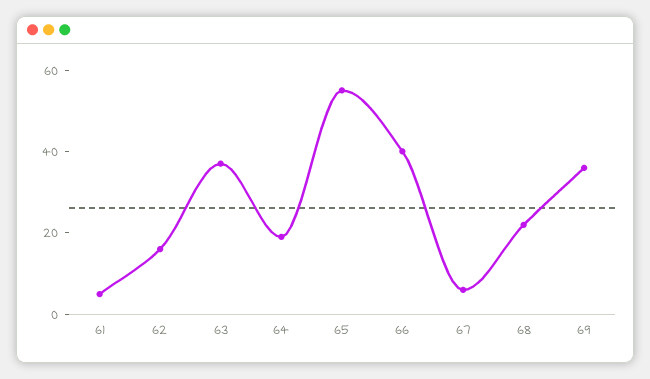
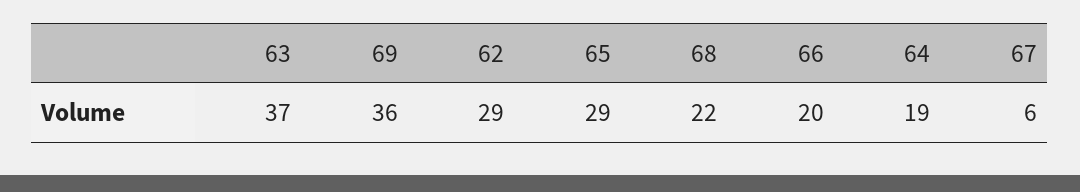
61: 5 -> none
62: 15 -> 29
65: 55 -> 29
66: 40 -> 20

